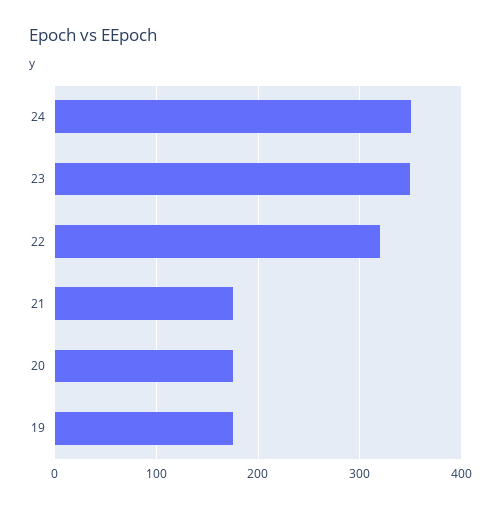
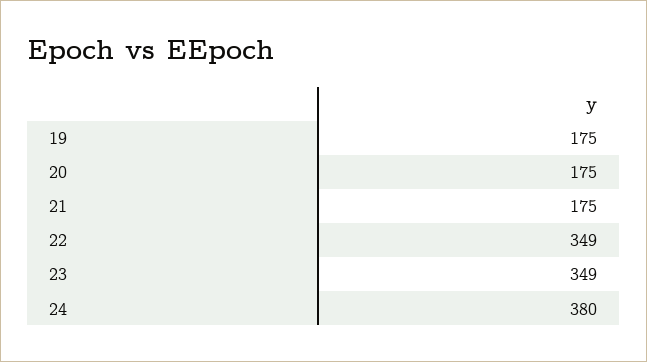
24: 350 -> 380
22: 320 -> 349

